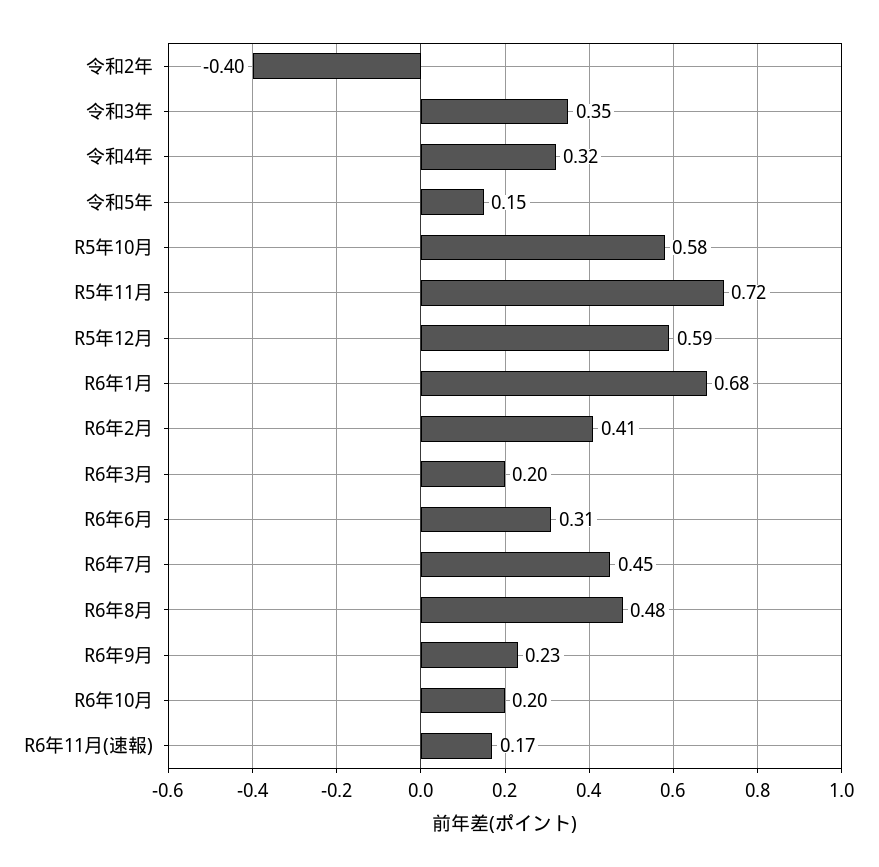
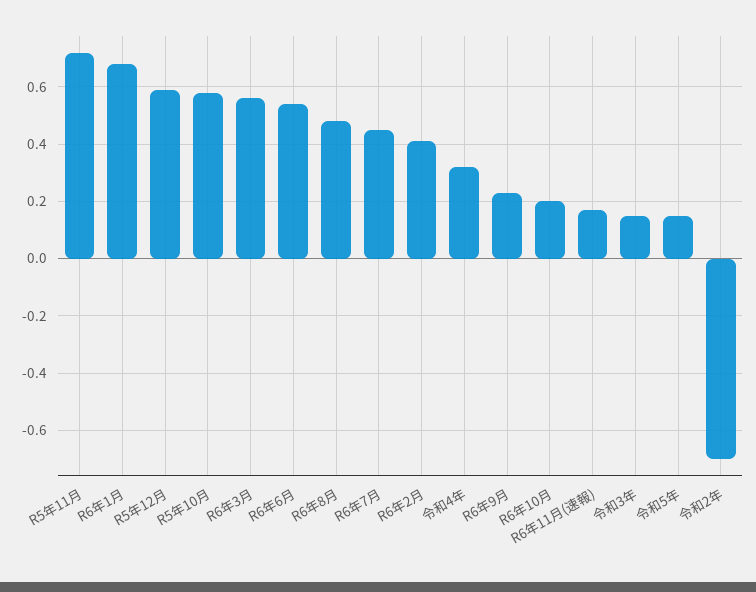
令和2年: -0.4 -> -0.7
令和3年: 0.35 -> 0.15
R6年3月: 0.2 -> 0.55
R6年6月: 0.31 -> 0.55

